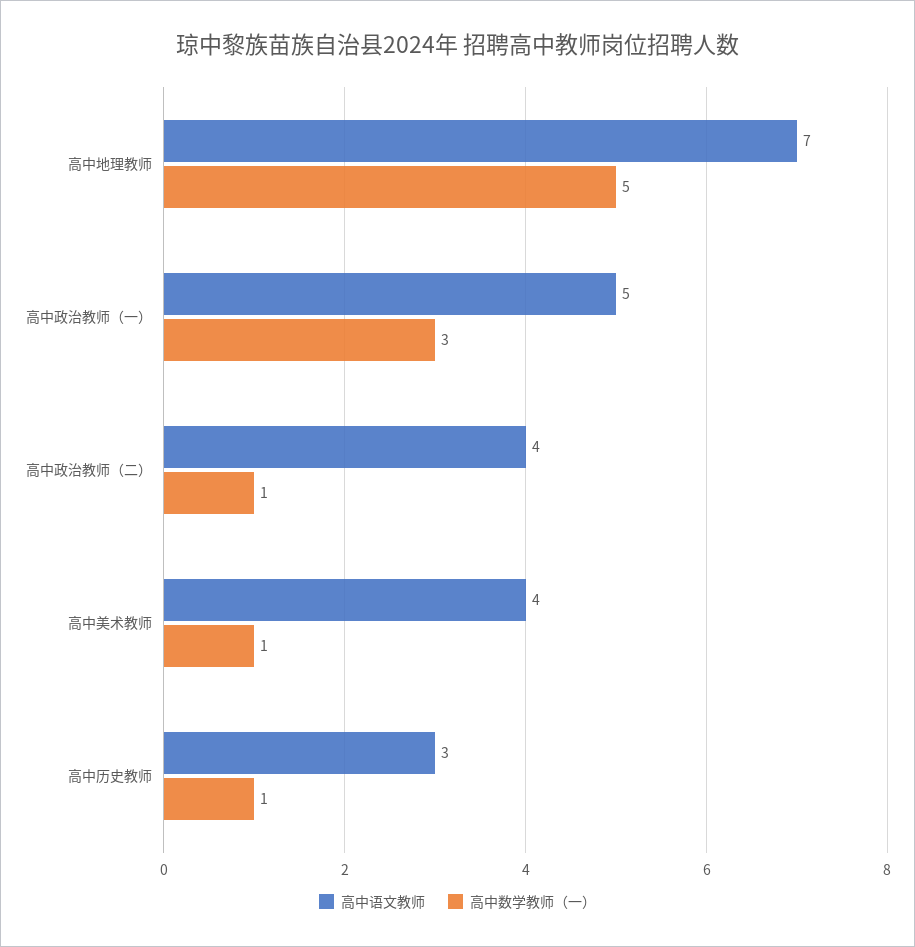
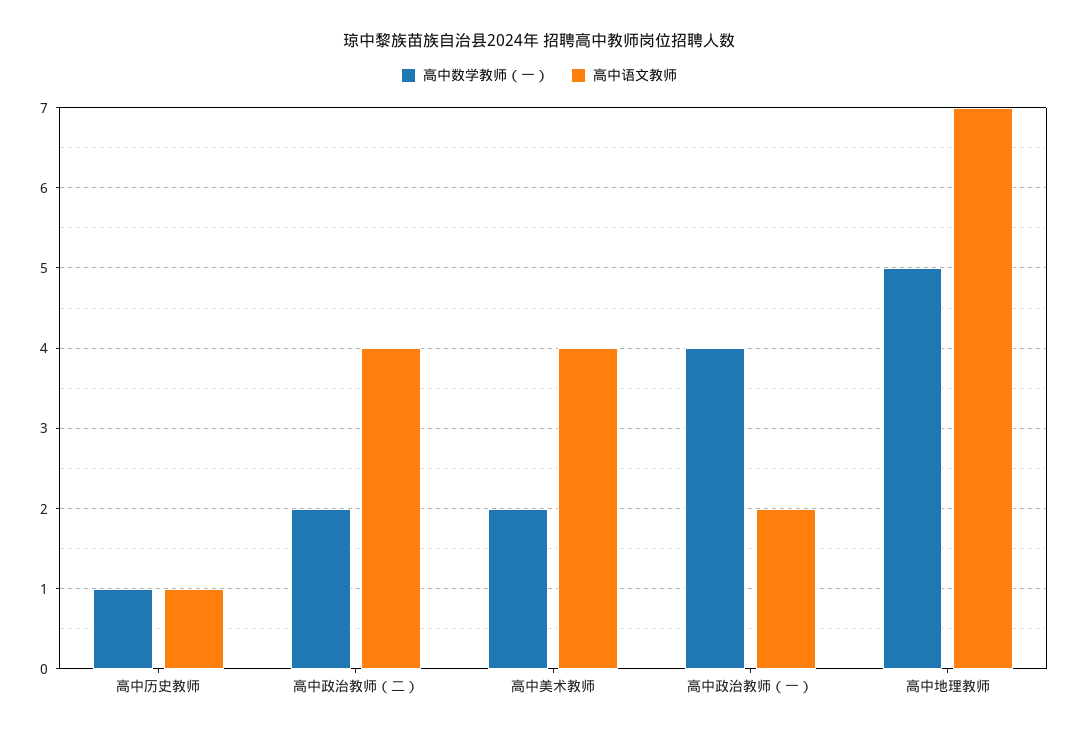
高中语文教师, 高中政治教师（一）: 5 -> 2
高中数学教师（一）, 高中政治教师（一）: 3 -> 4
高中数学教师（一）, 高中政治教师（二）: 1 -> 2
高中数学教师（一）, 高中美术教师: 1 -> 2
高中语文教师, 高中历史教师: 3 -> 1

